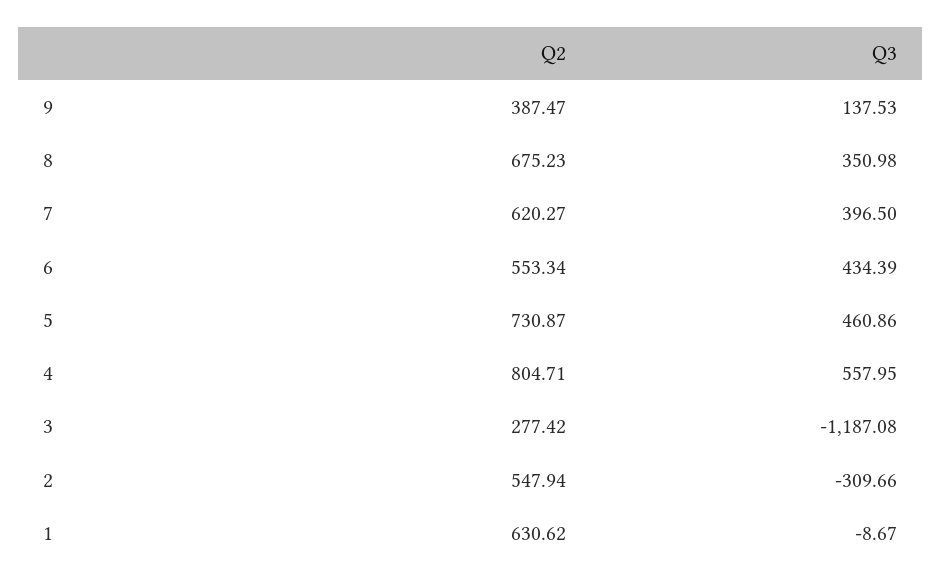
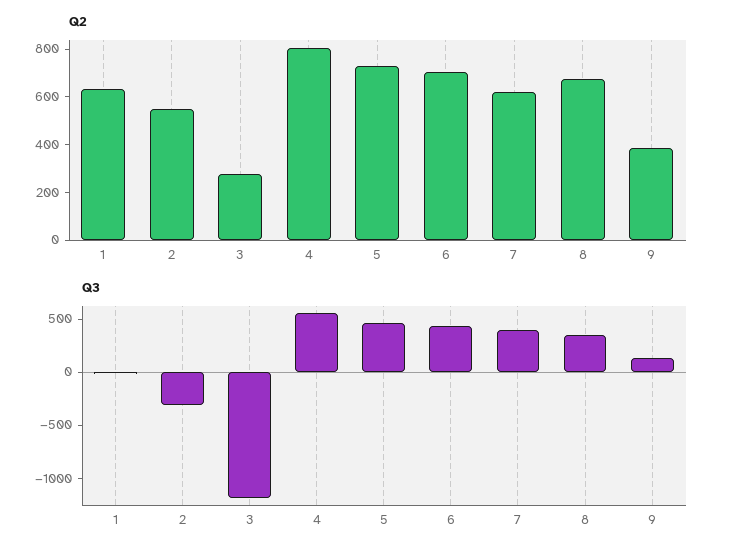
Q2, 6: 553.34 -> 700

